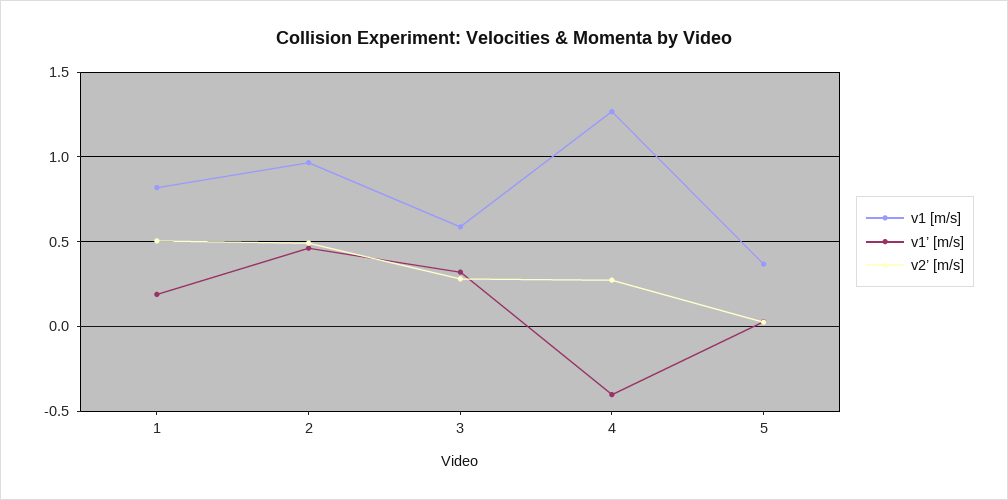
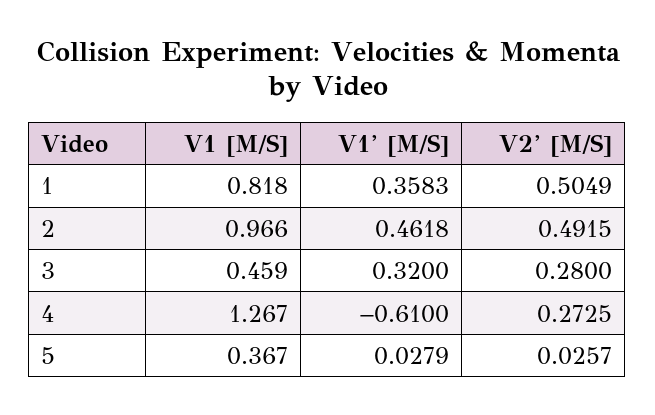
v1’ [m/s], 1: 0.2 -> 0.3583
v1 [m/s], 3: 0.6 -> 0.459
v1’ [m/s], 4: -0.4 -> -0.61

